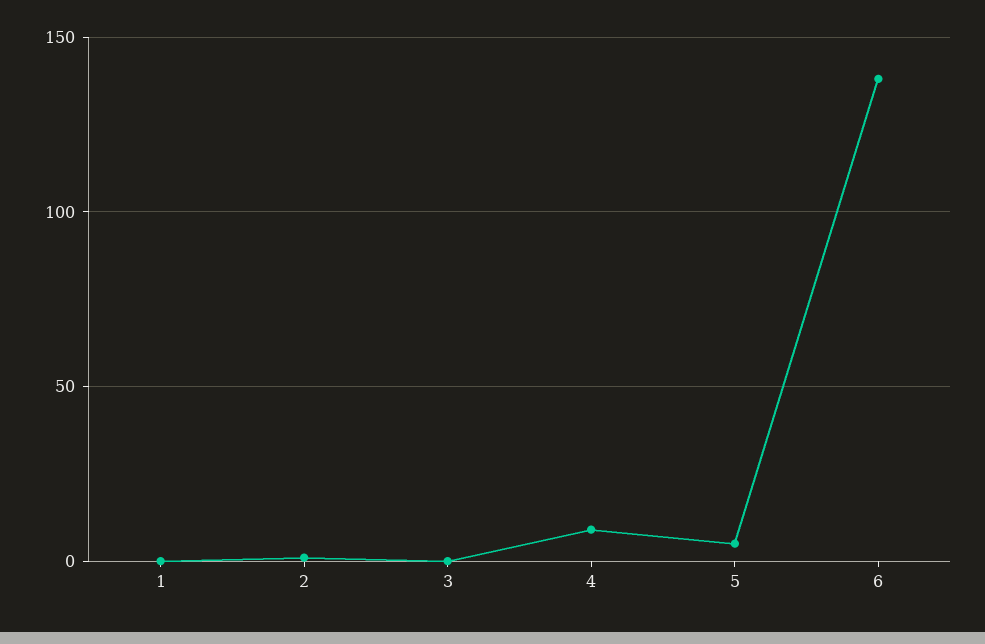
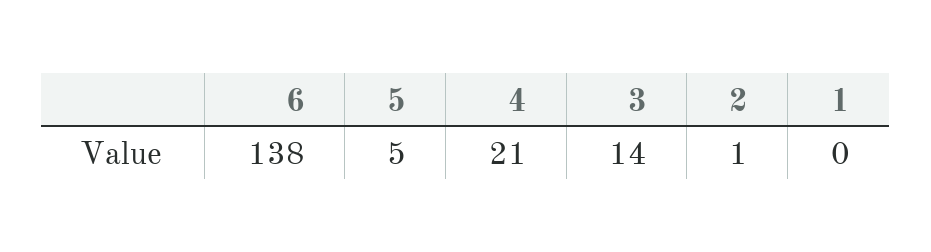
3: 0 -> 14
4: 10 -> 21

